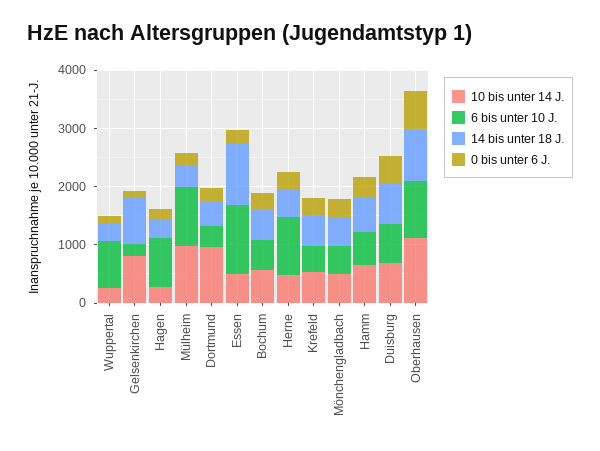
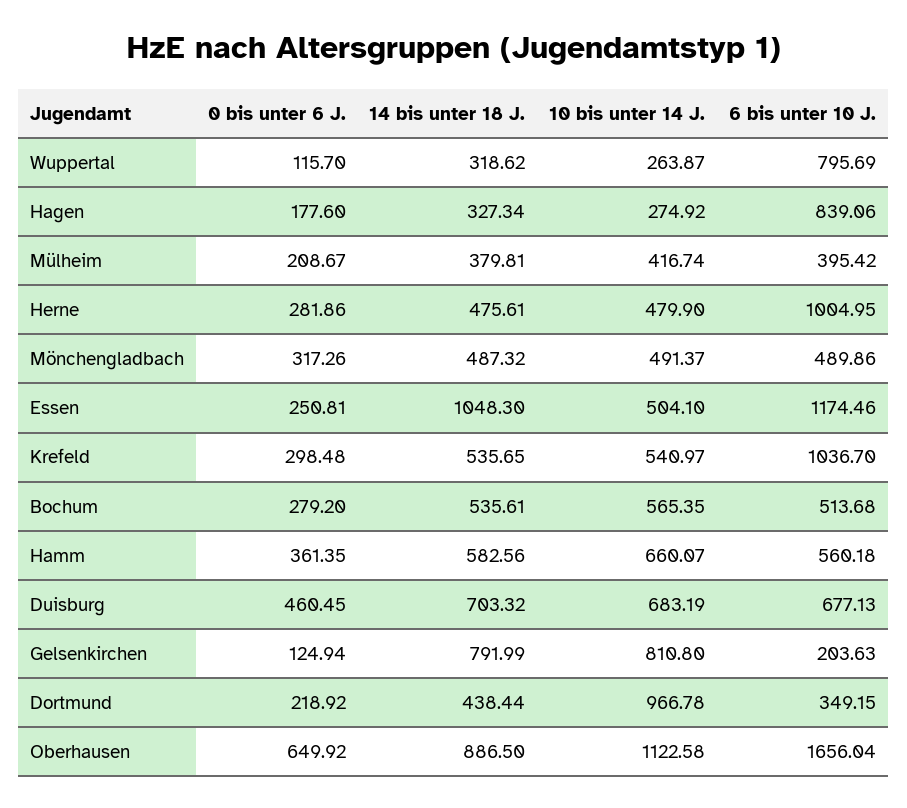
10 bis unter 14 J., Mülheim: 1000 -> 416.74
6 bis unter 10 J., Mülheim: 1000 -> 395.42
6 bis unter 10 J., Krefeld: 400 -> 1036.7
6 bis unter 10 J., Oberhausen: 1000 -> 1656.04

